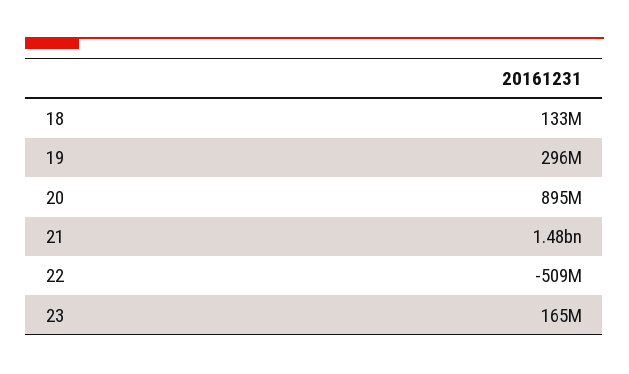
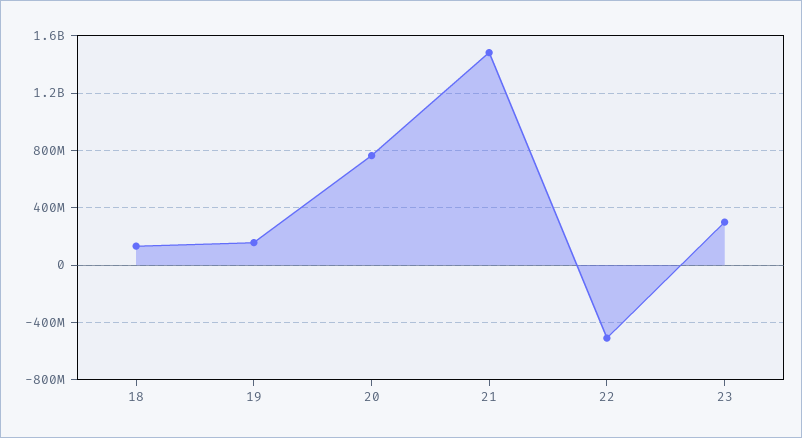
19: 296000000 -> 150000000
20: 895000000 -> 750000000
23: 165000000 -> 300000000

